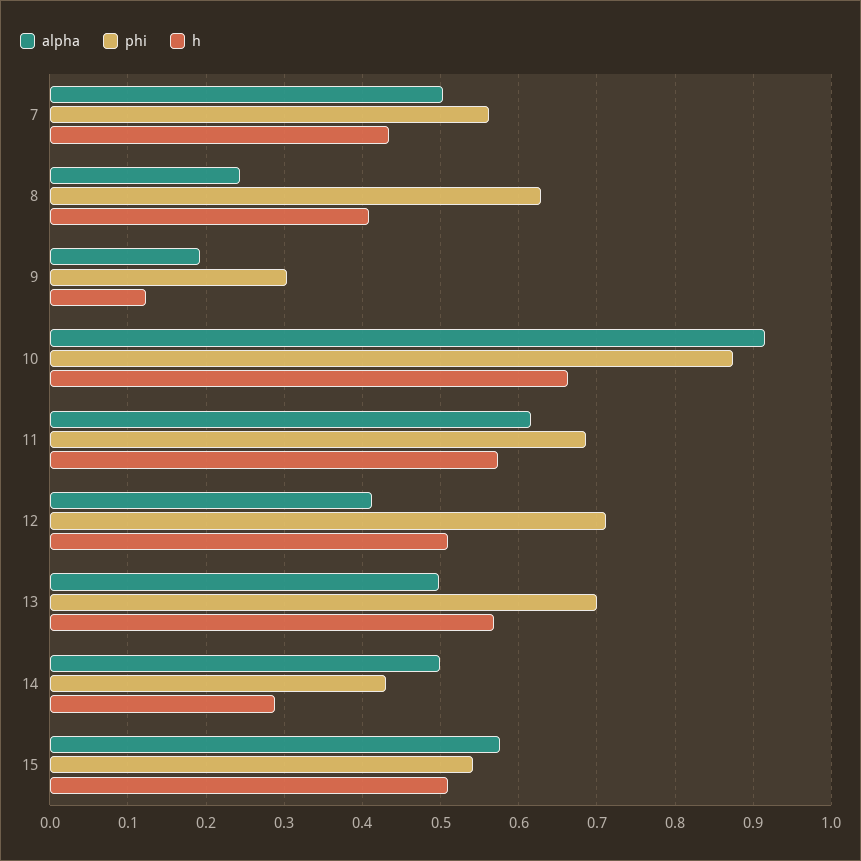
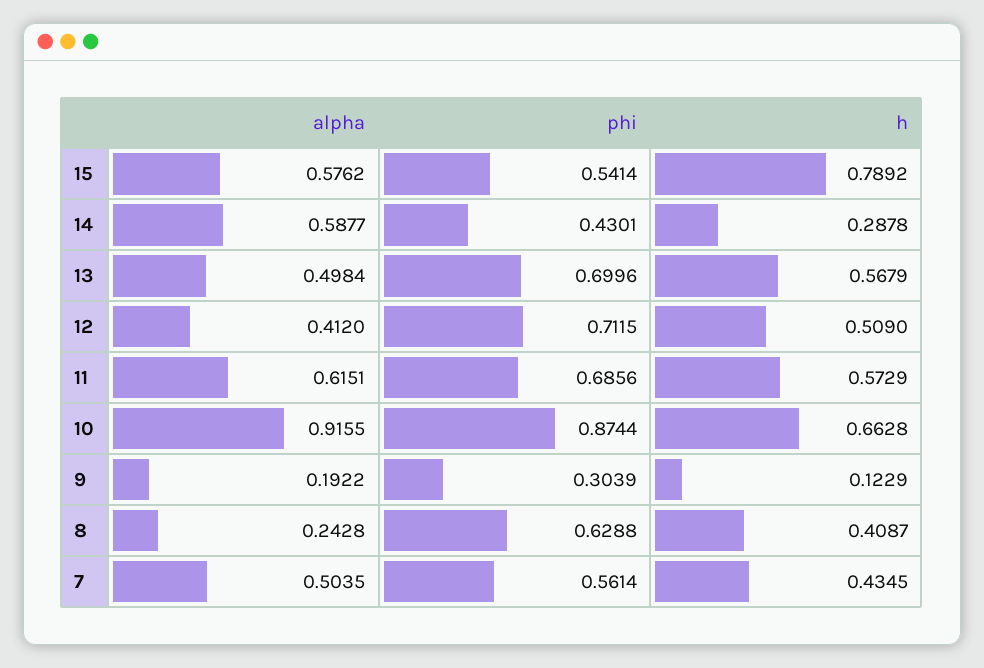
alpha, 14: 0.5 -> 0.5877
h, 15: 0.51 -> 0.7892

